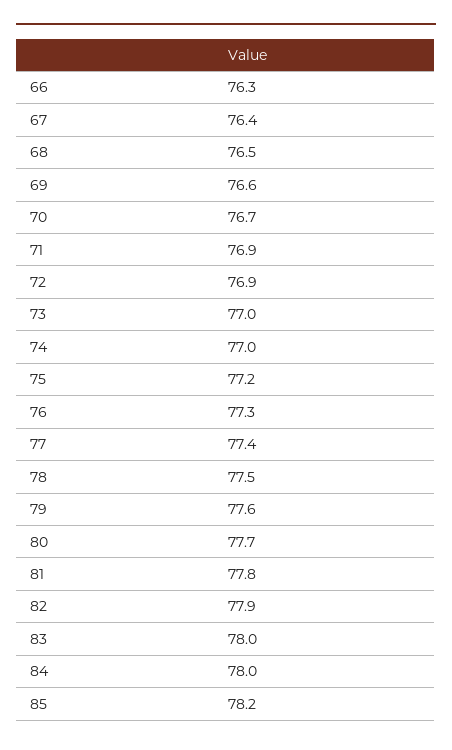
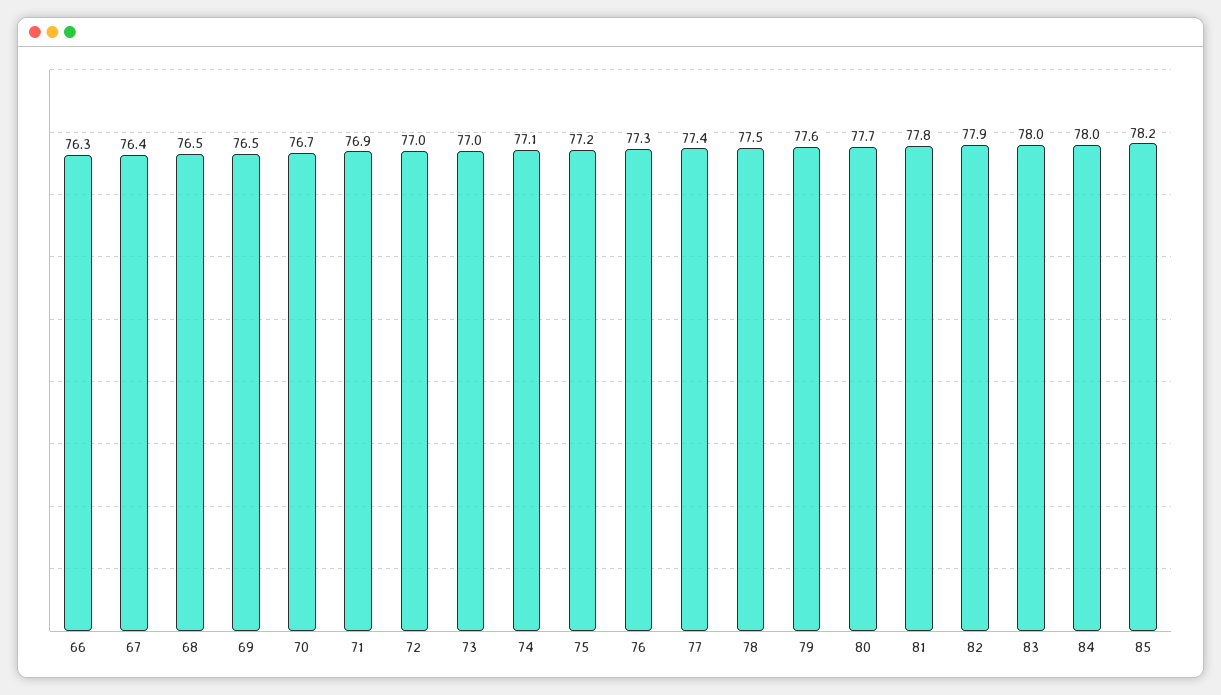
69: 76.6 -> 76.5
72: 76.9 -> 77
74: 77 -> 77.1

